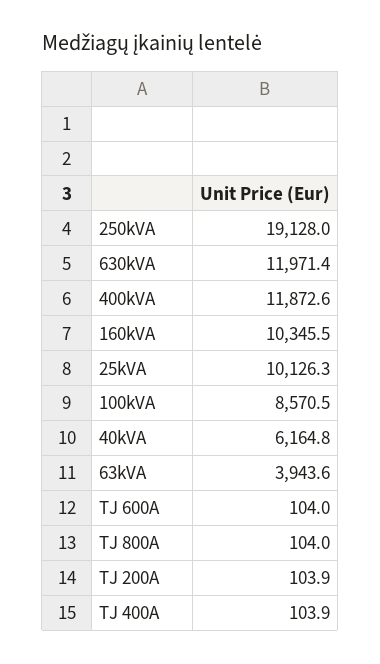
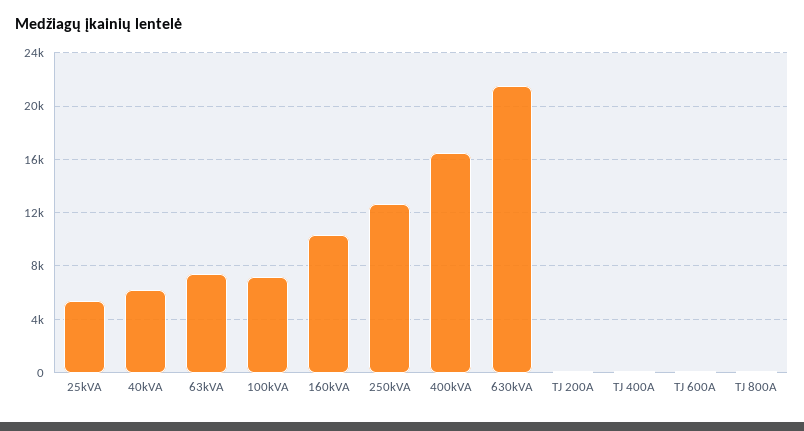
250kVA: 19128 -> 12500
630kVA: 11971.4 -> 21500
400kVA: 11872.6 -> 16500
25kVA: 10126.3 -> 5500
100kVA: 8570.5 -> 7000
63kVA: 3943.6 -> 7500

